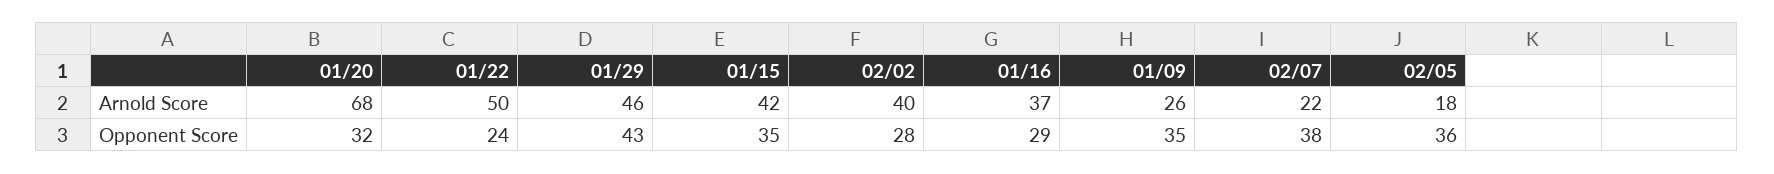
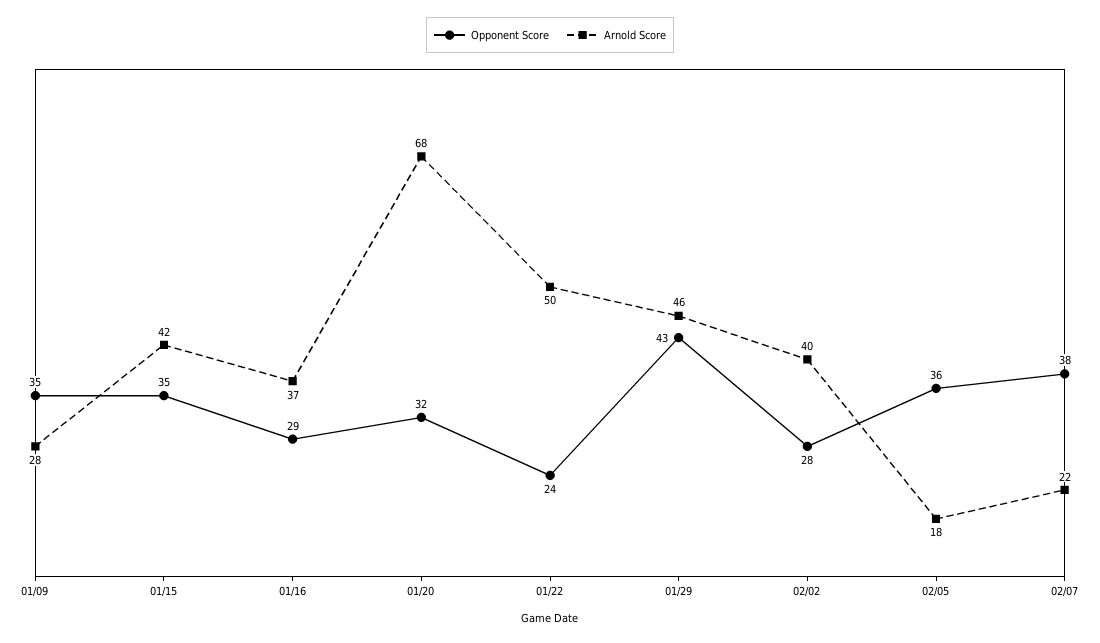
Arnold Score, 01/09: 26 -> 28

